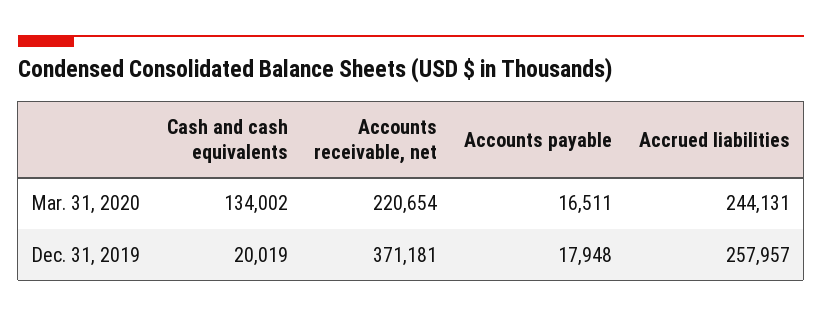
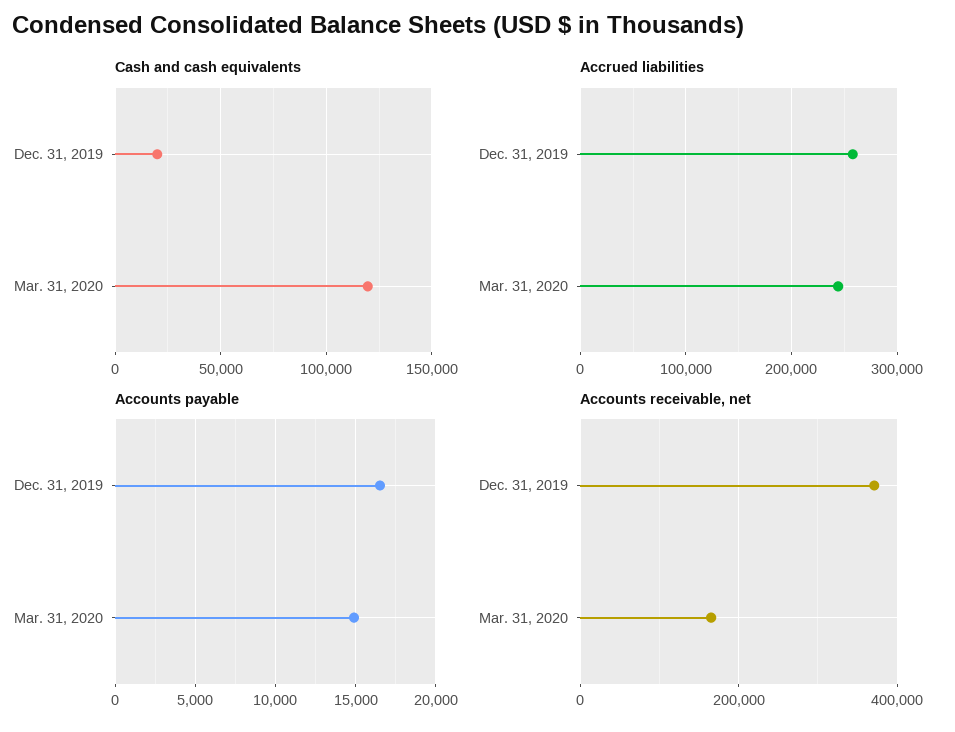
Cash and cash equivalents, Mar. 31, 2020: 134002 -> 120000
Accounts receivable, net, Mar. 31, 2020: 220654 -> 160000
Accounts payable, Mar. 31, 2020: 16511 -> 15000
Accounts payable, Dec. 31, 2019: 17948 -> 16500

